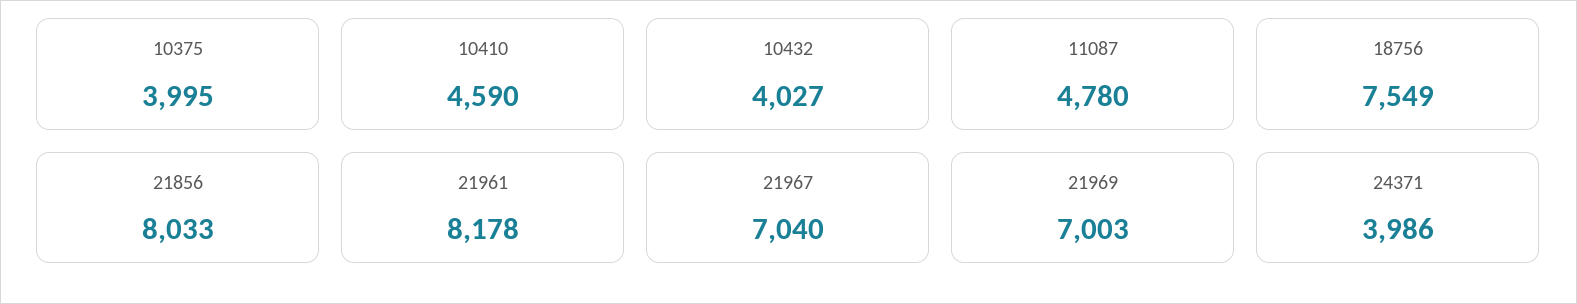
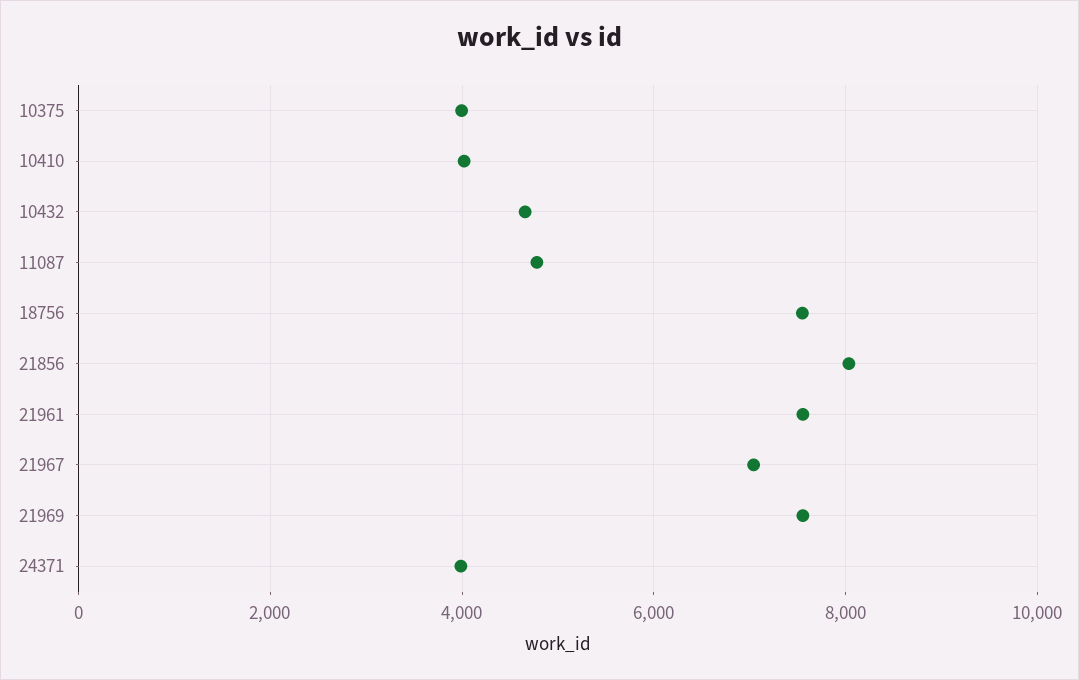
10410: 4590 -> 4000
10432: 4027 -> 4600
21961: 8178 -> 7600
21969: 7003 -> 7600

